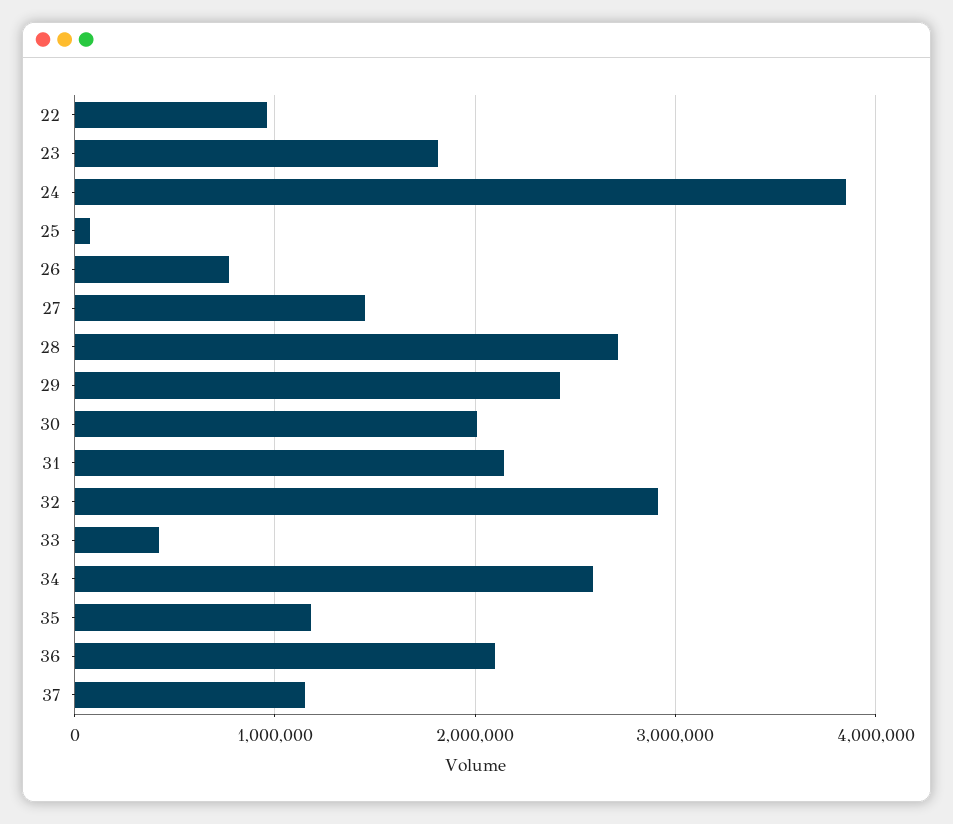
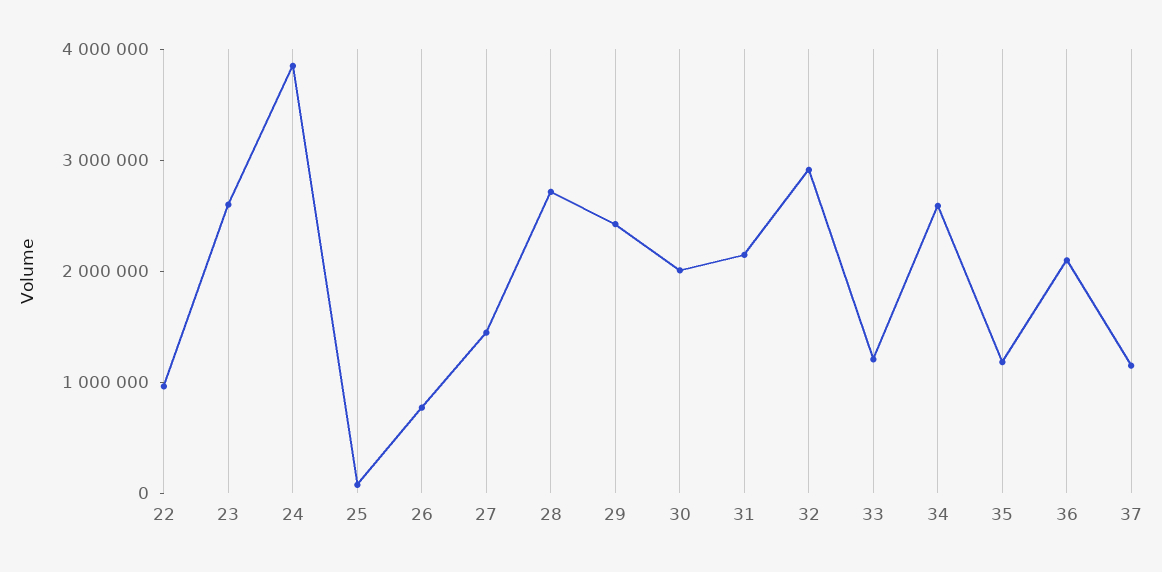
23: 1800000 -> 2600000
33: 400000 -> 1200000

